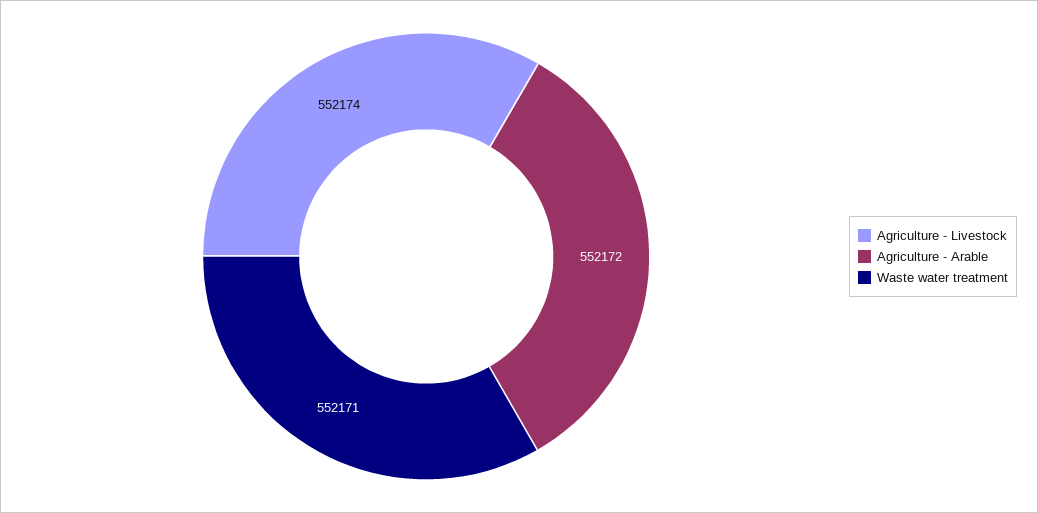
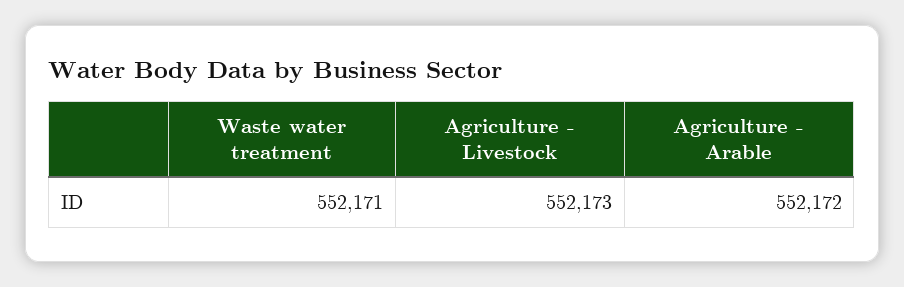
Agriculture - Livestock: 552174 -> 552173

